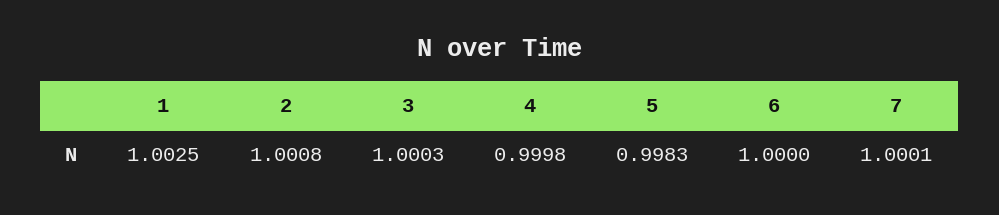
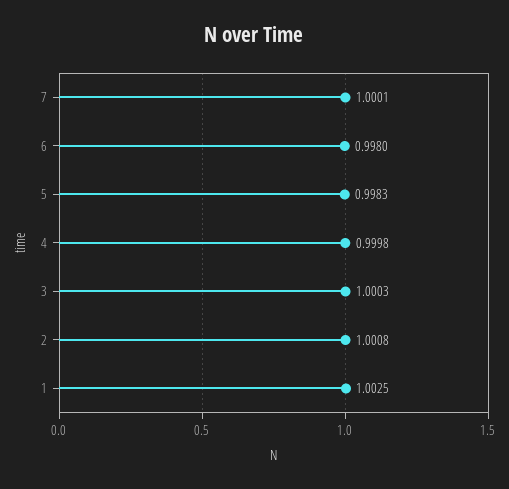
6: 1 -> 0.998

